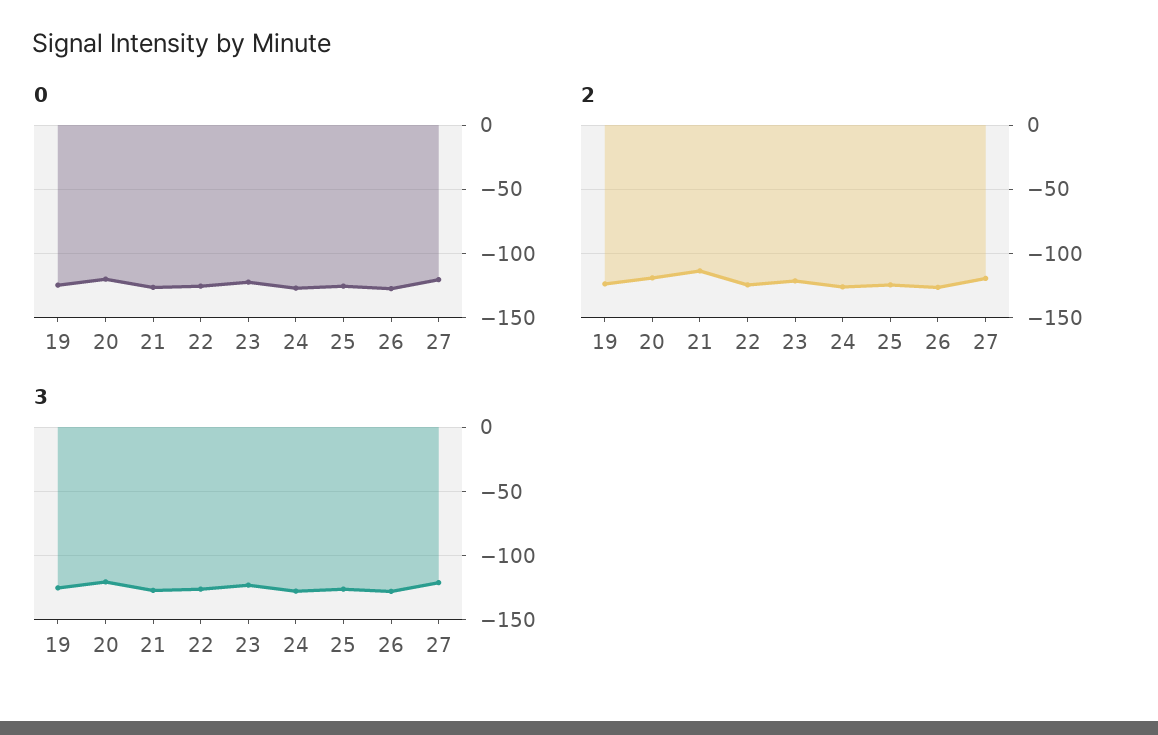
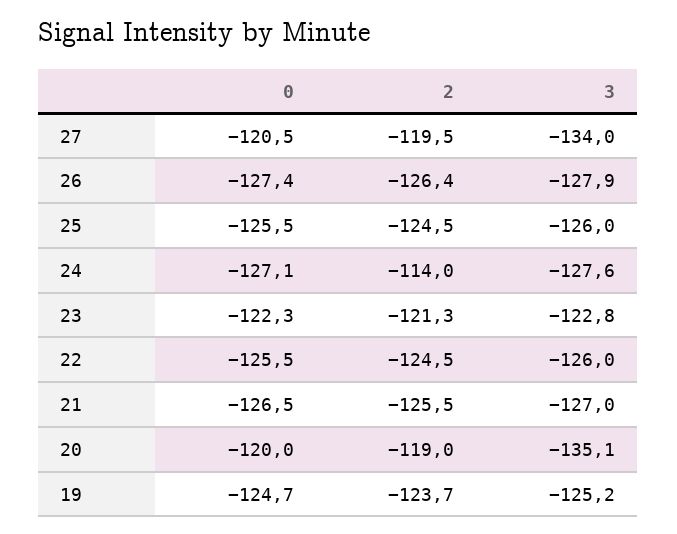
2, 21: -115 -> -125.5
2, 24: -125 -> -114
3, 20: -120 -> -135.1
3, 27: -120 -> -134

